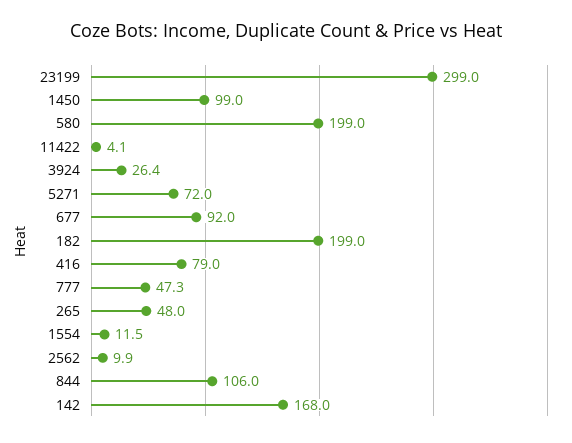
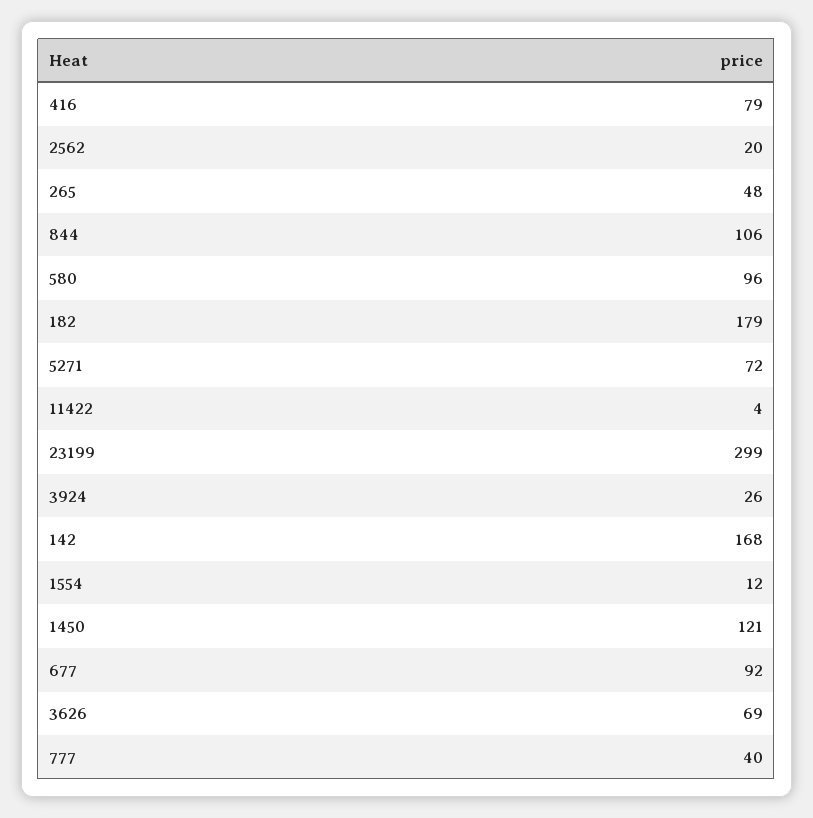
1450: 99 -> 121
580: 199 -> 96
182: 199 -> 179
777: 47.3 -> 40
2562: 9.9 -> 20
3626: none -> 69

